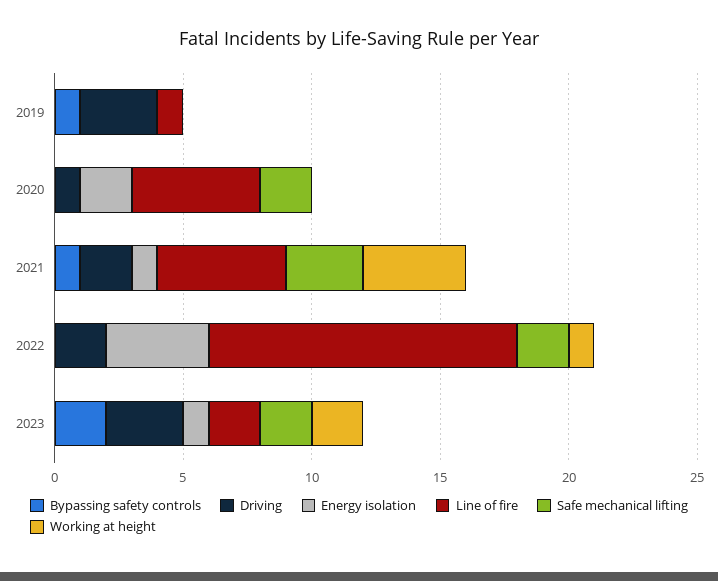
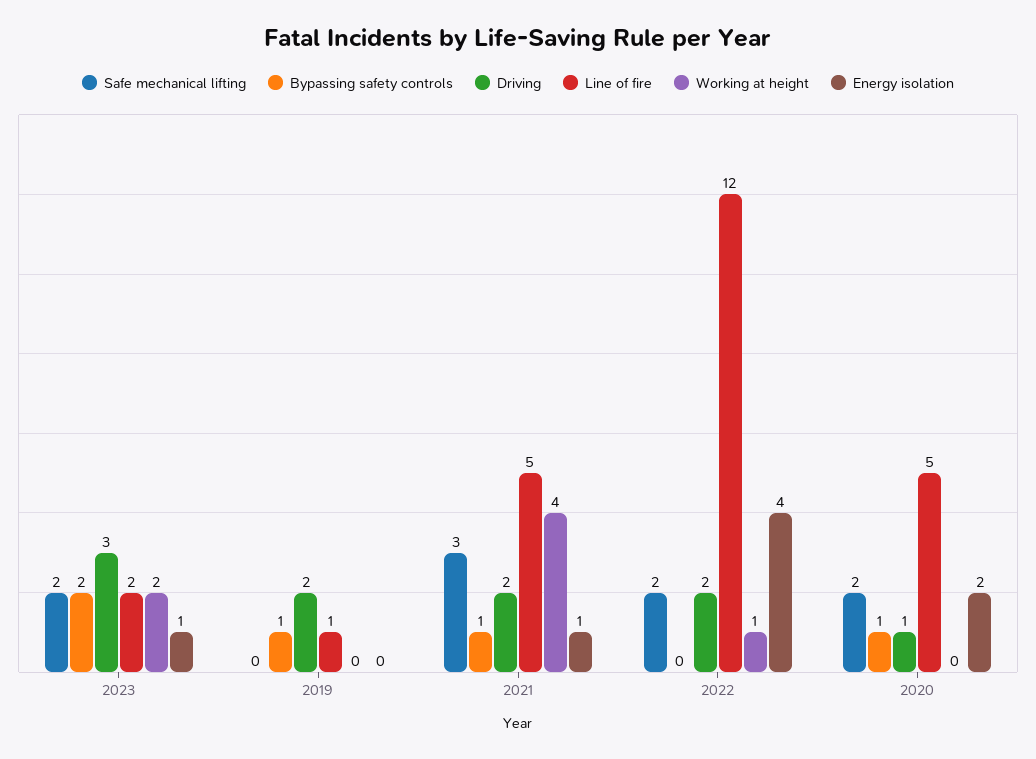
Driving, 2019: 3 -> 2
Bypassing safety controls, 2020: 0 -> 1

